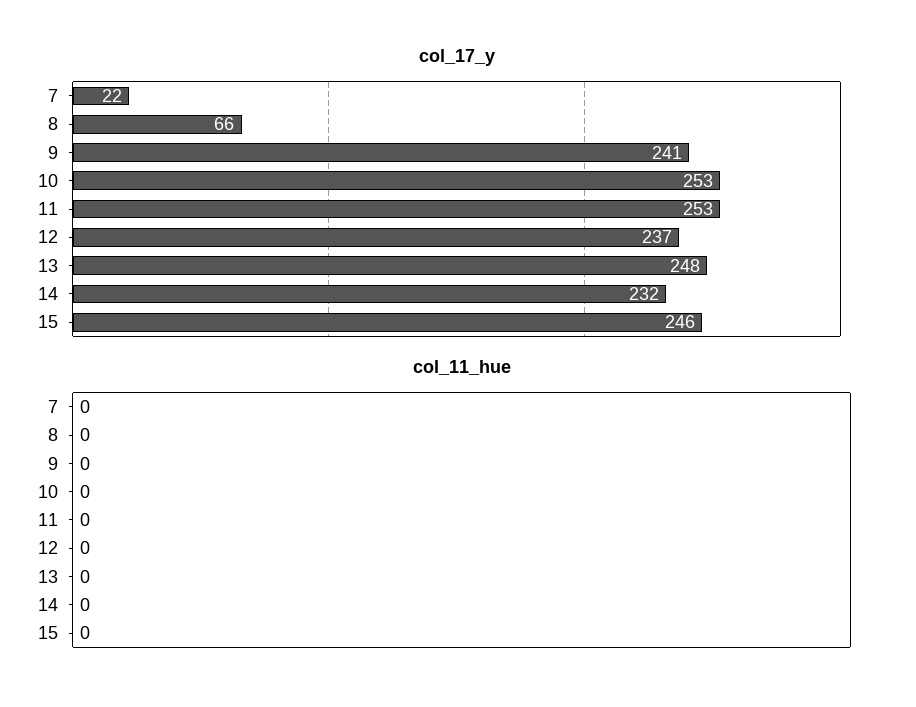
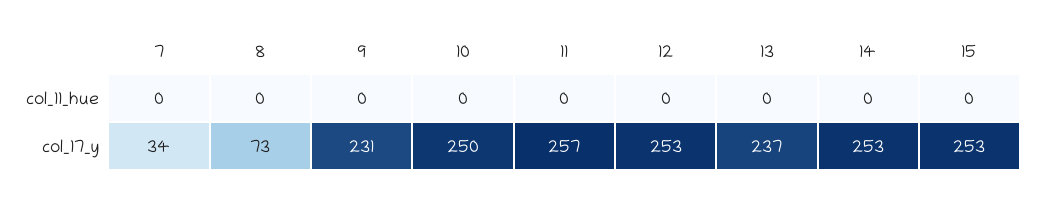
col_17_y, 7: 22 -> 34
col_17_y, 8: 66 -> 73
col_17_y, 9: 241 -> 231
col_17_y, 10: 253 -> 250
col_17_y, 11: 253 -> 257
col_17_y, 12: 237 -> 253
col_17_y, 13: 248 -> 237
col_17_y, 14: 232 -> 253
col_17_y, 15: 246 -> 253

